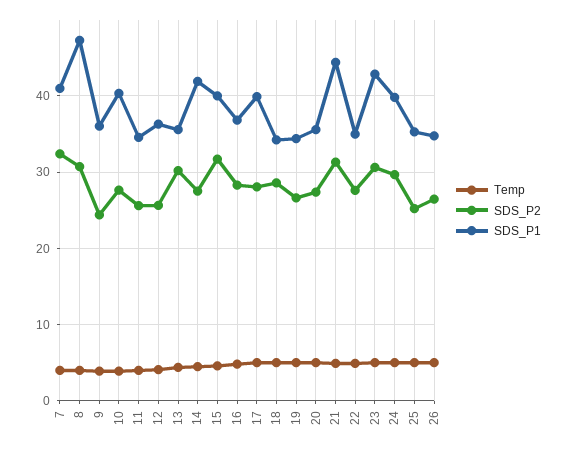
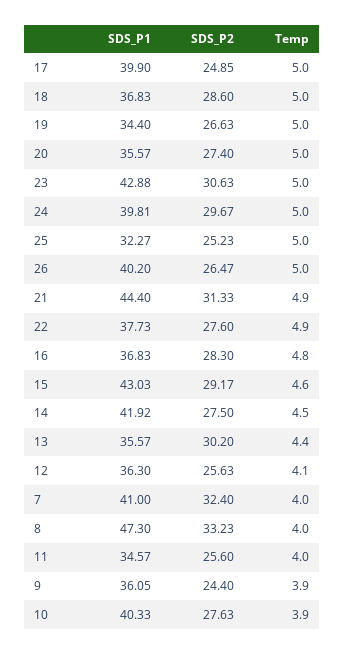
SDS_P2, 8: 31 -> 33.23
SDS_P2, 15: 32 -> 29.17
SDS_P1, 15: 40 -> 43.03
SDS_P2, 17: 28 -> 24.85
SDS_P1, 18: 34 -> 36.83
SDS_P1, 22: 35 -> 37.73
SDS_P1, 25: 35 -> 32.27
SDS_P1, 26: 35 -> 40.2

